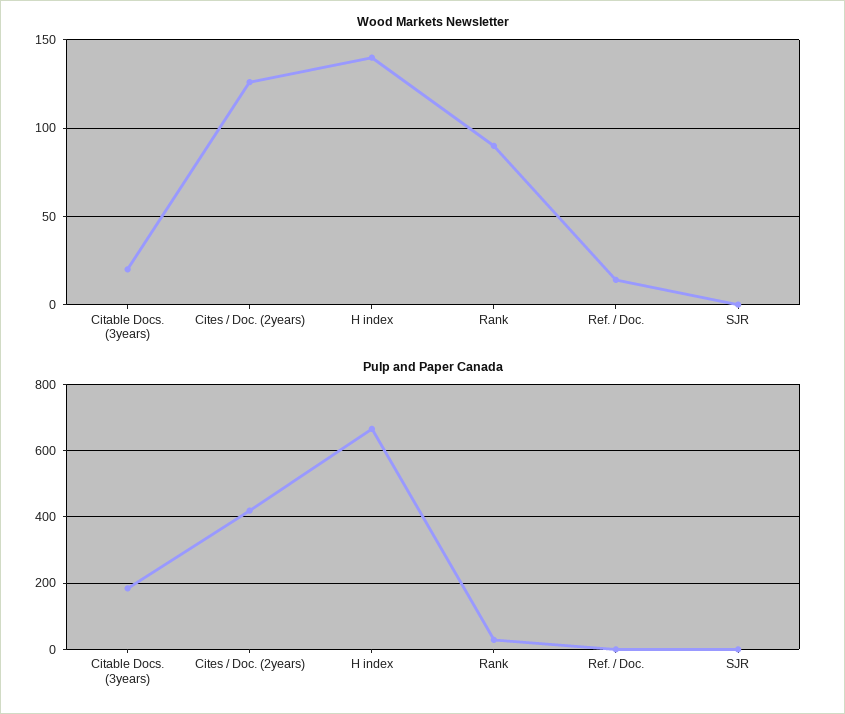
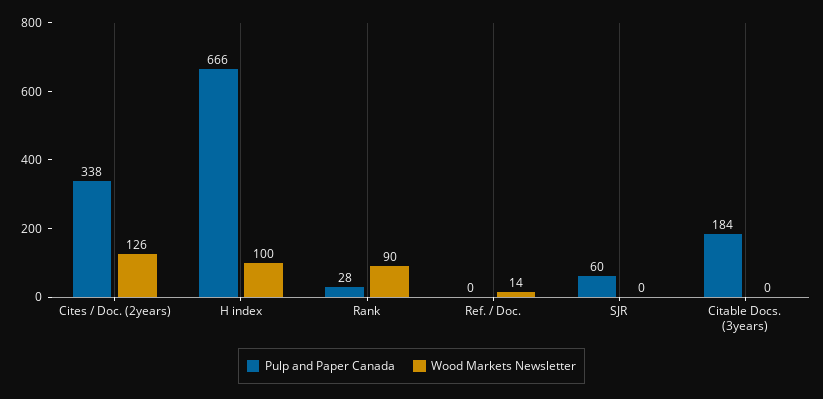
Wood Markets Newsletter, Citable Docs. (3years): 20 -> 0
Wood Markets Newsletter, H index: 140 -> 100
Pulp and Paper Canada, Cites / Doc. (2years): 420 -> 338
Pulp and Paper Canada, SJR: 0 -> 60

